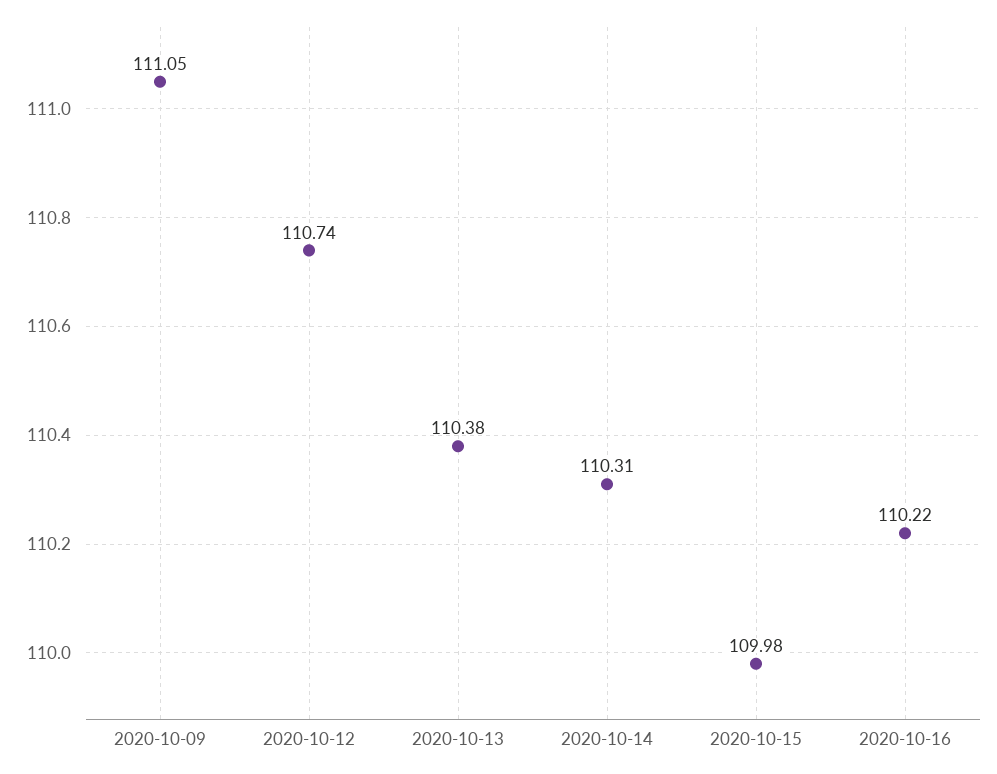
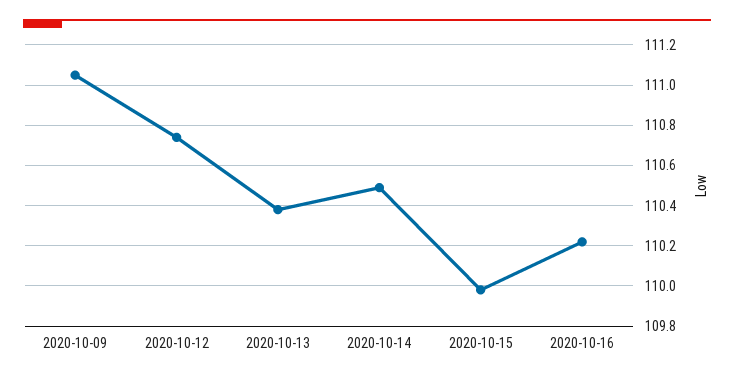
2020-10-14: 110.31 -> 110.5

